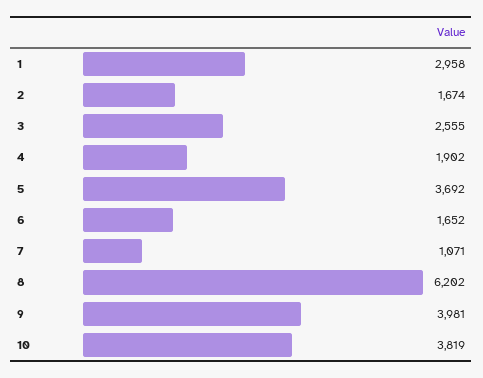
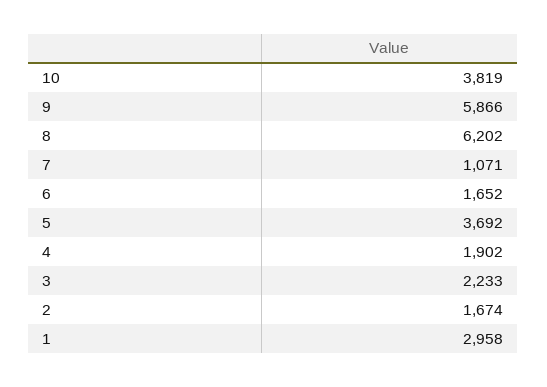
3: 2555 -> 2233
9: 3981 -> 5866

